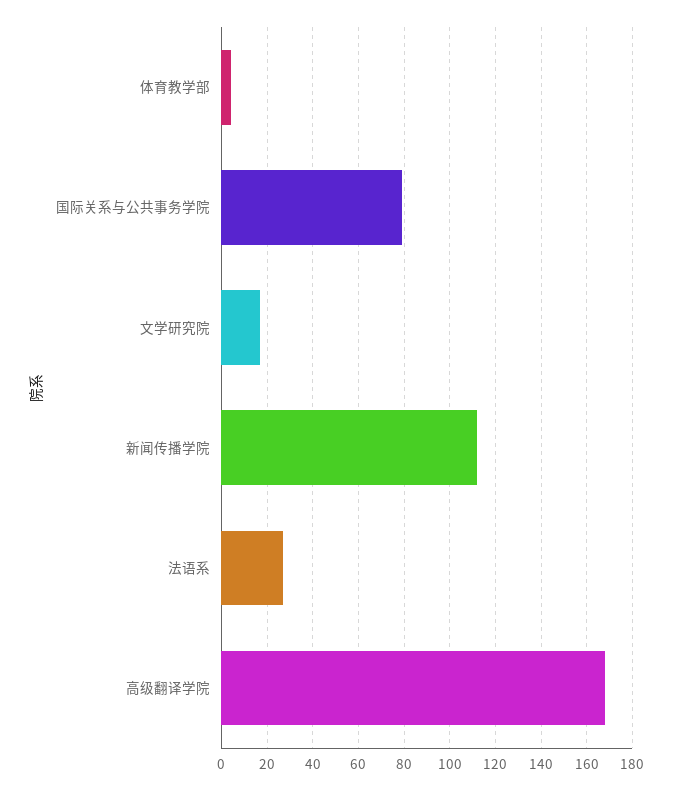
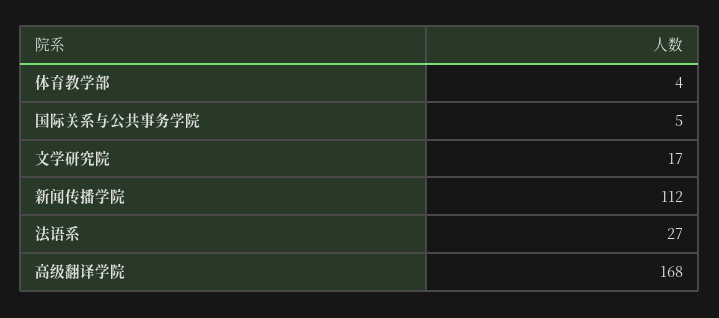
国际关系与公共事务学院: 80 -> 5

